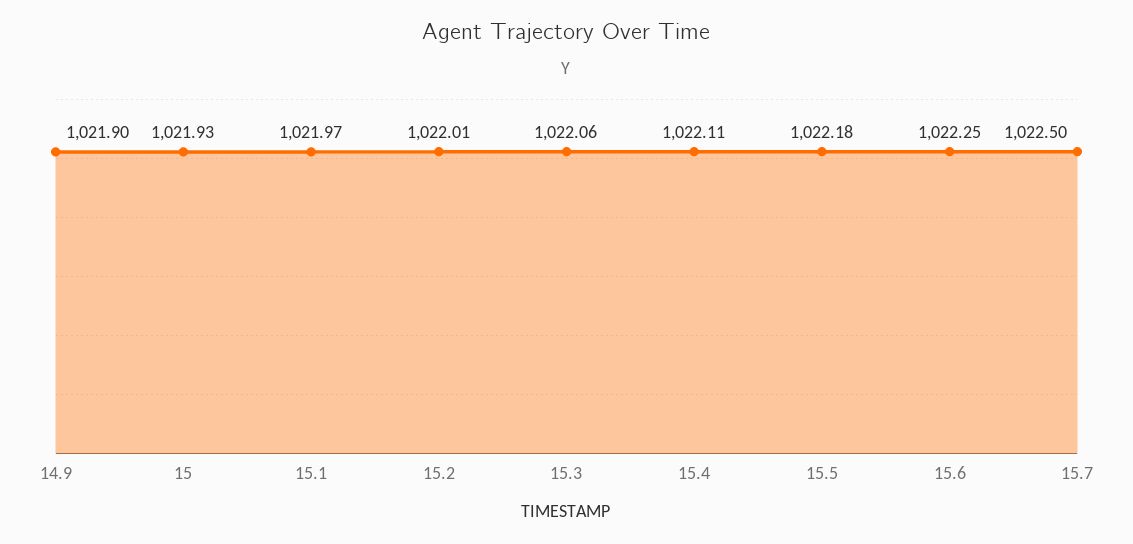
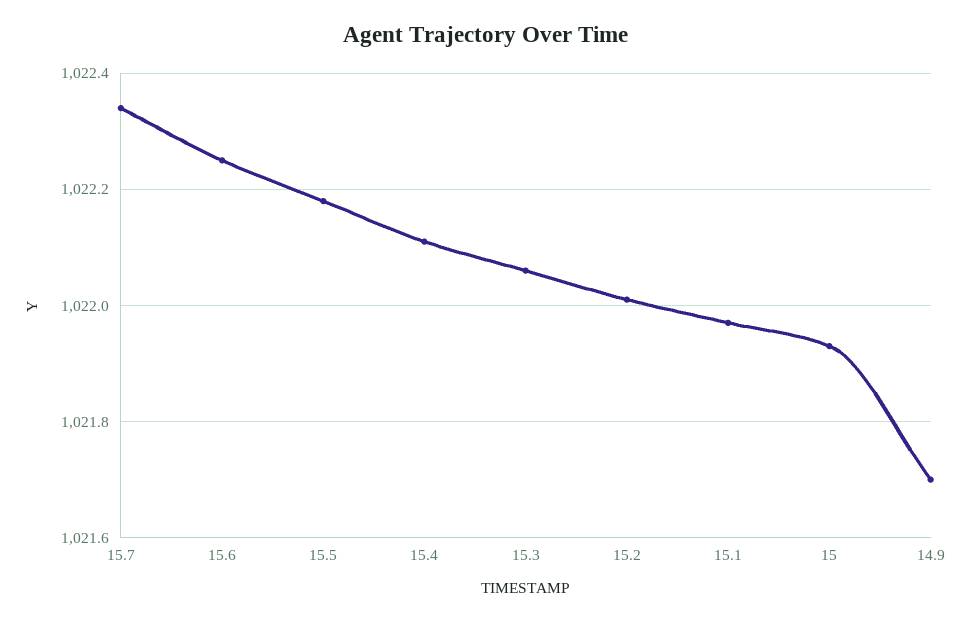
14.9: 1021.9 -> 1021.7
15.7: 1022.5 -> 1022.35

